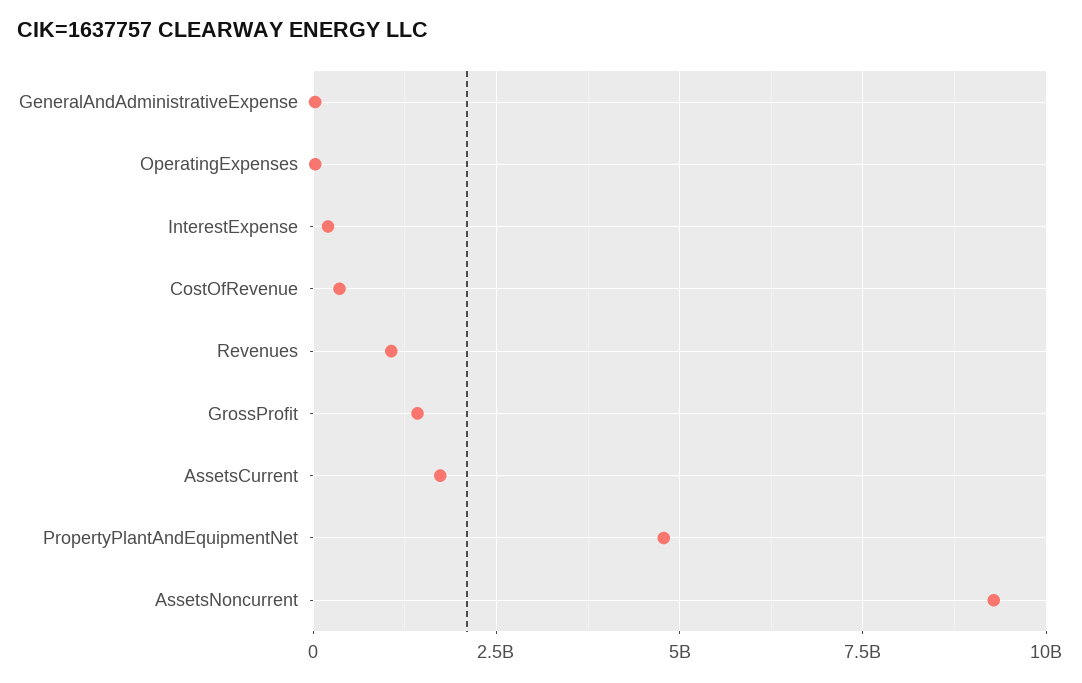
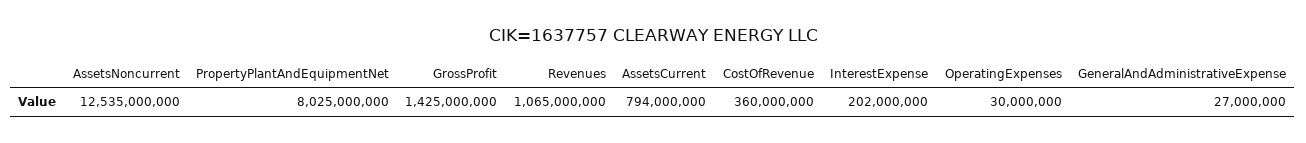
AssetsCurrent: 1750000000 -> 794000000
PropertyPlantAndEquipmentNet: 4750000000 -> 8025000000
AssetsNoncurrent: 9250000000 -> 12535000000

